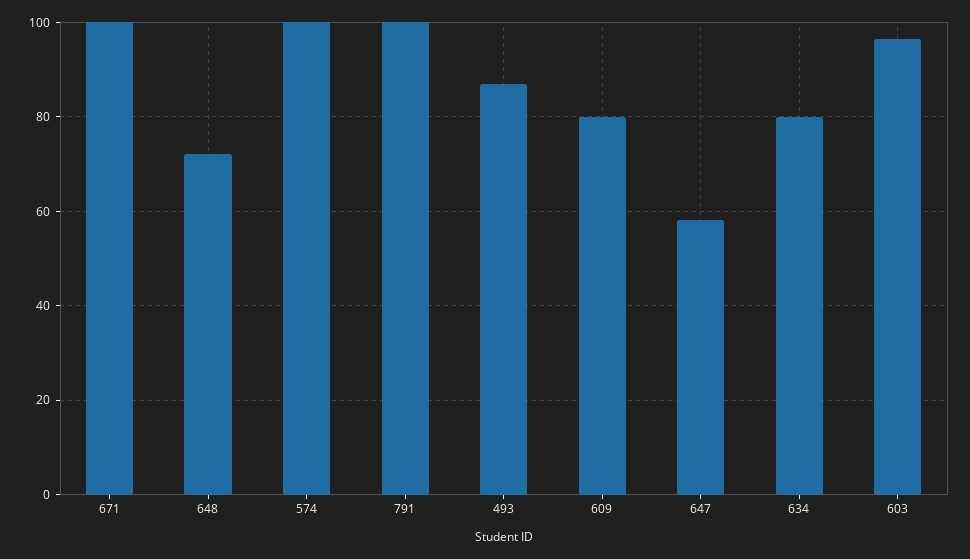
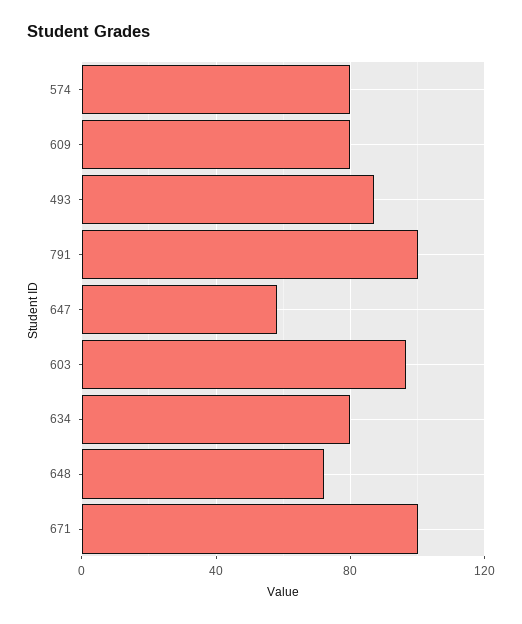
574: 100 -> 80

